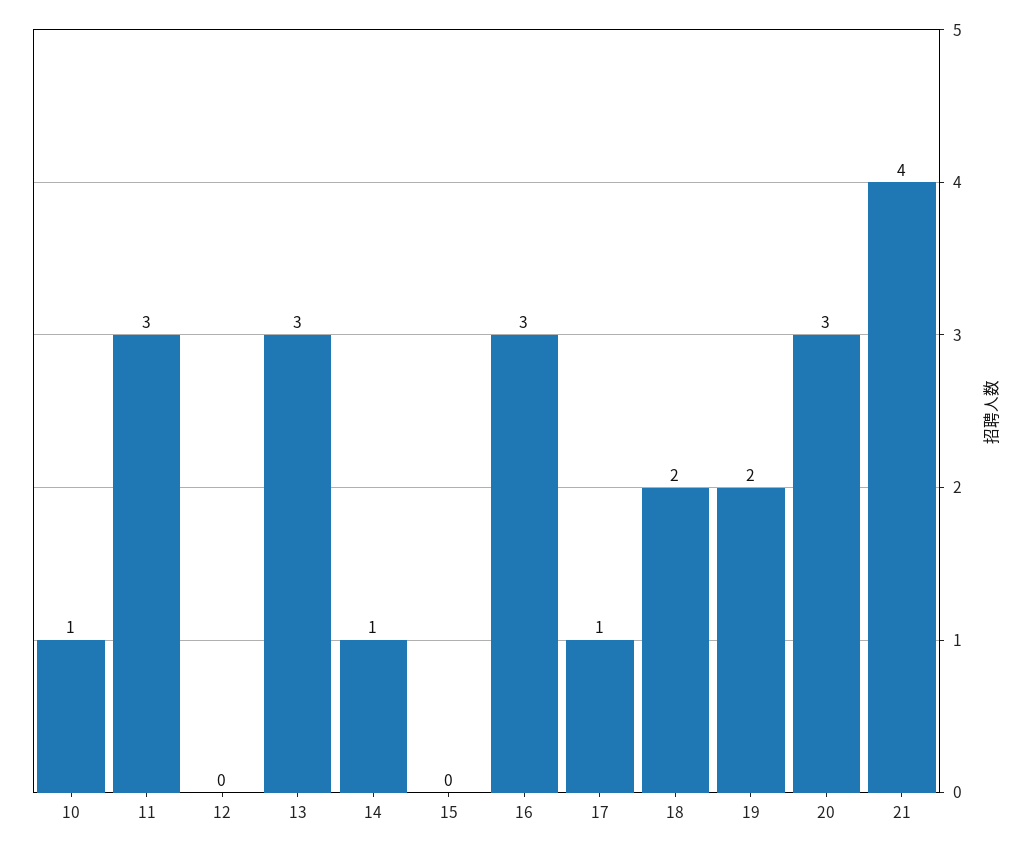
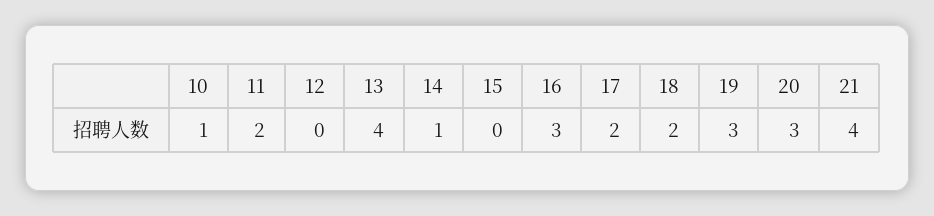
11: 3 -> 2
13: 3 -> 4
17: 1 -> 2
19: 2 -> 3

